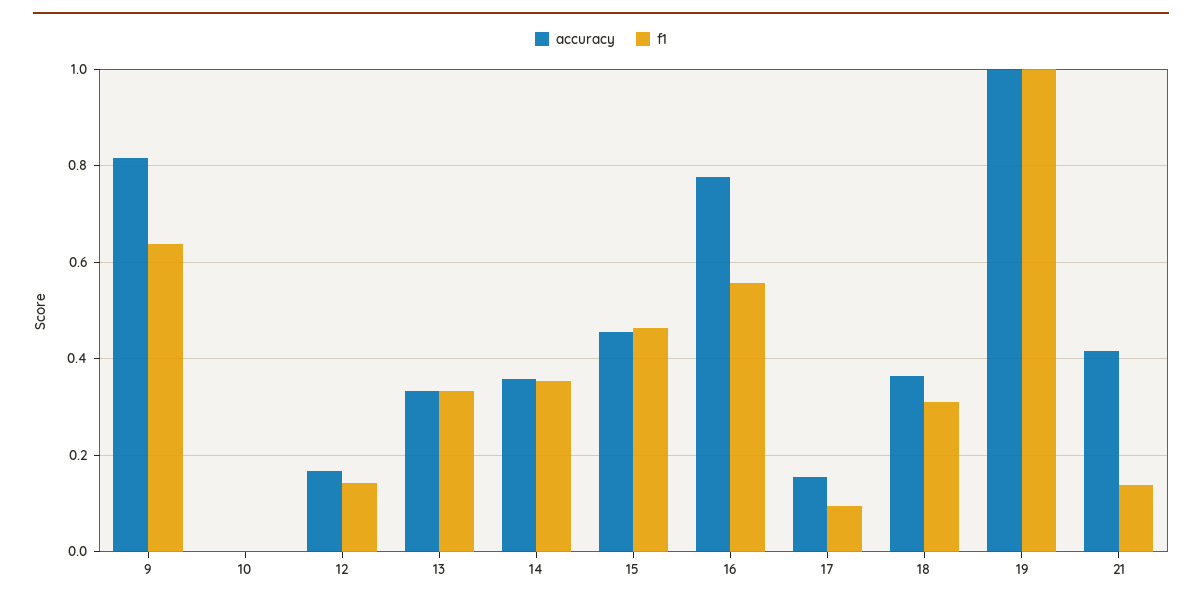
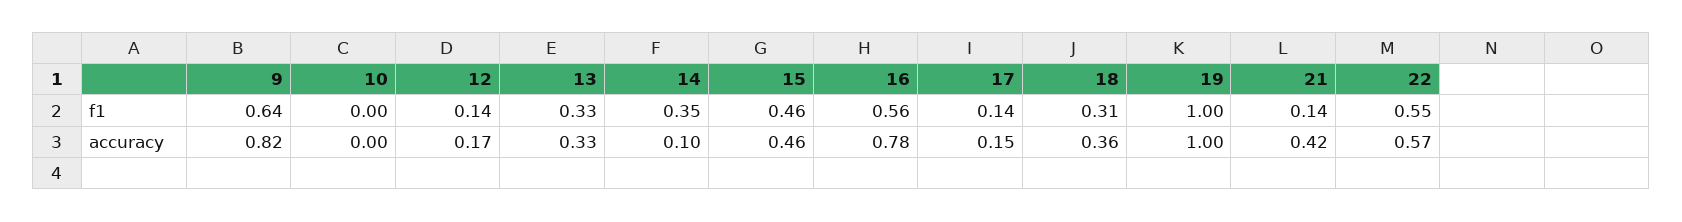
accuracy, 14: 0.36 -> 0.1
f1, 17: 0.1 -> 0.14
f1, 22: none -> 0.55
accuracy, 22: none -> 0.57

